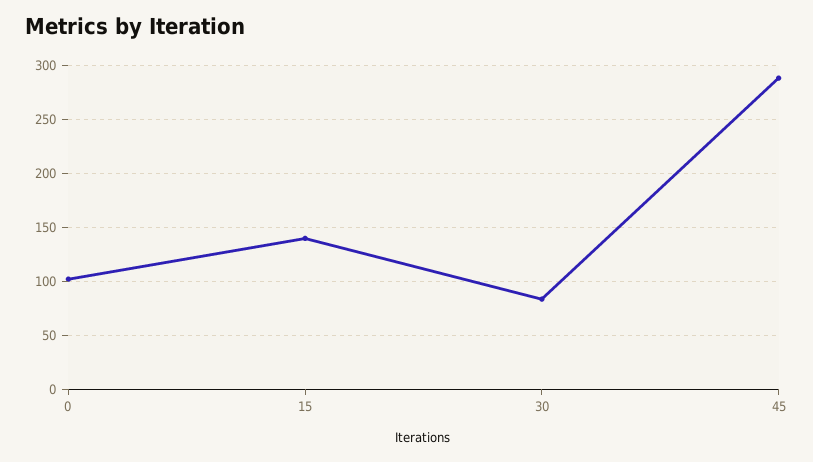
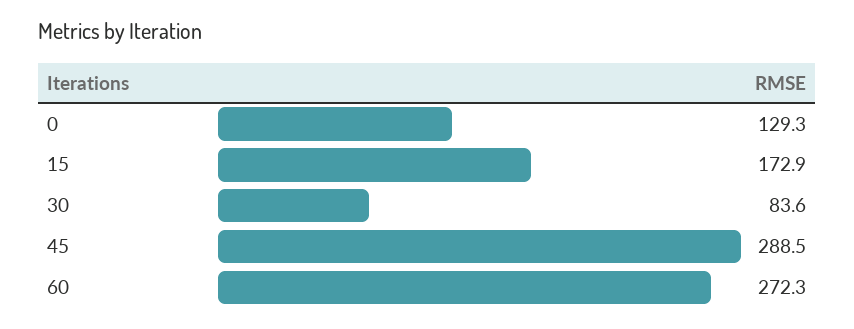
0: 100 -> 129.3
15: 140 -> 172.9
60: none -> 272.3

